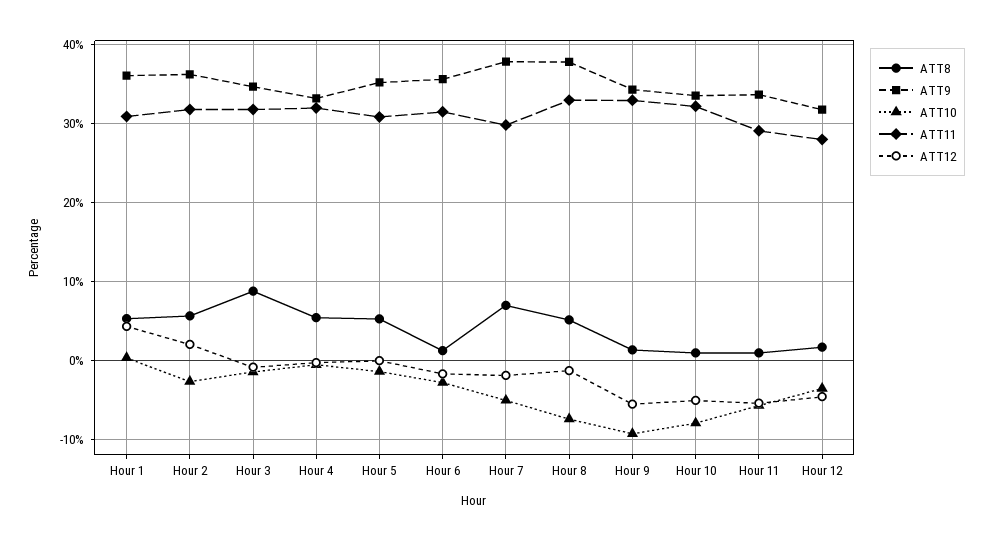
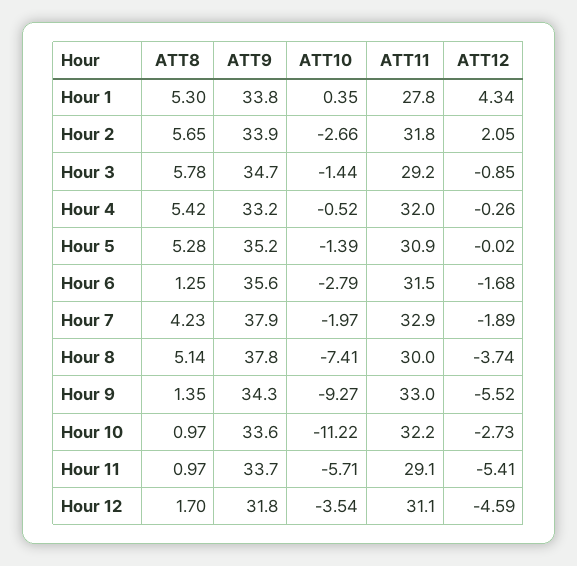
ATT9, Hour 1: 36 -> 33.8
ATT11, Hour 1: 31 -> 27.8
ATT9, Hour 2: 36 -> 33.9
ATT8, Hour 3: 9 -> 5.78
ATT11, Hour 3: 32 -> 29.2
ATT8, Hour 7: 7 -> 4.23
ATT10, Hour 7: -5 -> -1.97
ATT11, Hour 7: 30 -> 32.9
ATT11, Hour 8: 33 -> 30
ATT12, Hour 8: -1 -> -3.74
ATT10, Hour 10: -8 -> -11.22
ATT12, Hour 10: -5 -> -2.73
ATT11, Hour 12: 28 -> 31.1

